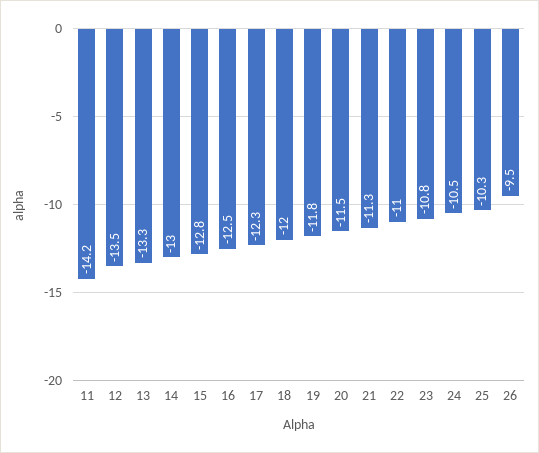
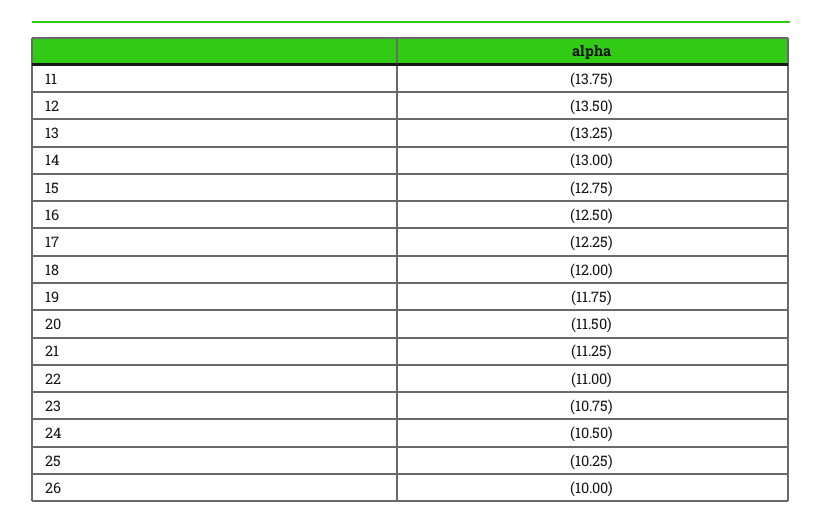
11: -14.2 -> -13.75
26: -9.5 -> -10

